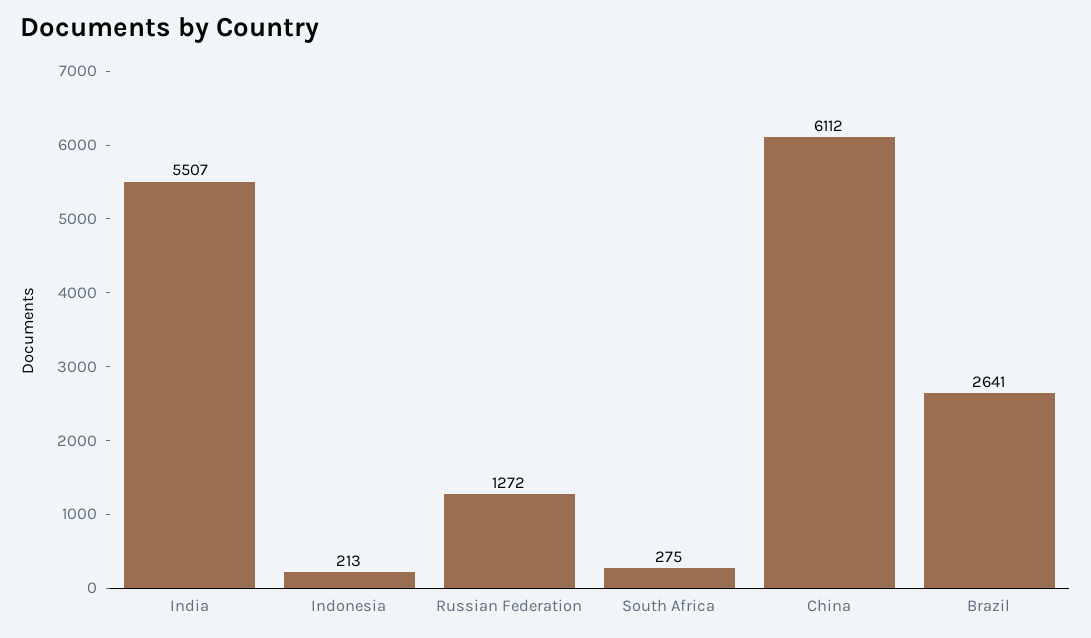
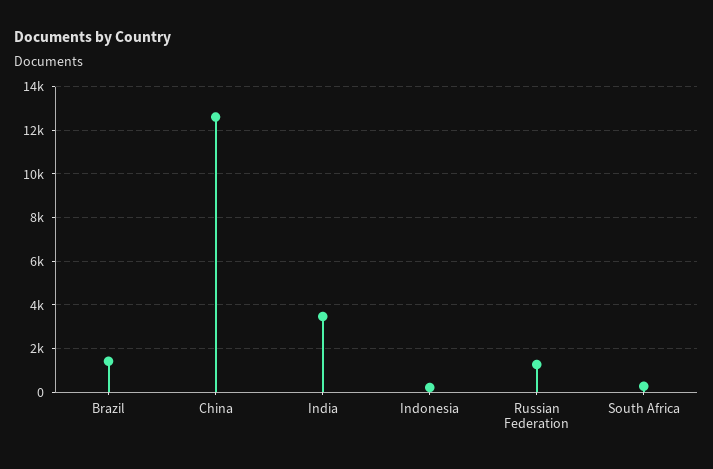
India: 5507 -> 3500
China: 6112 -> 12500
Brazil: 2641 -> 1500

